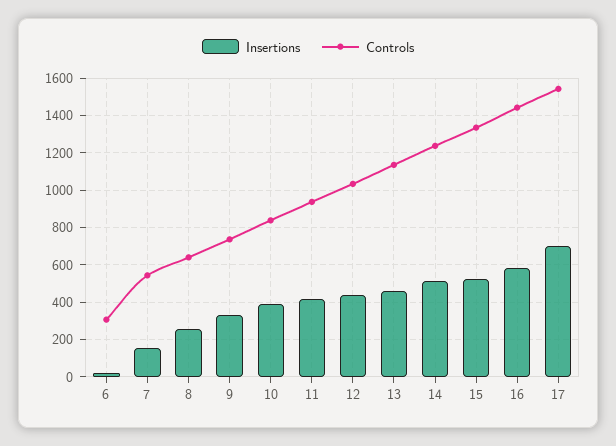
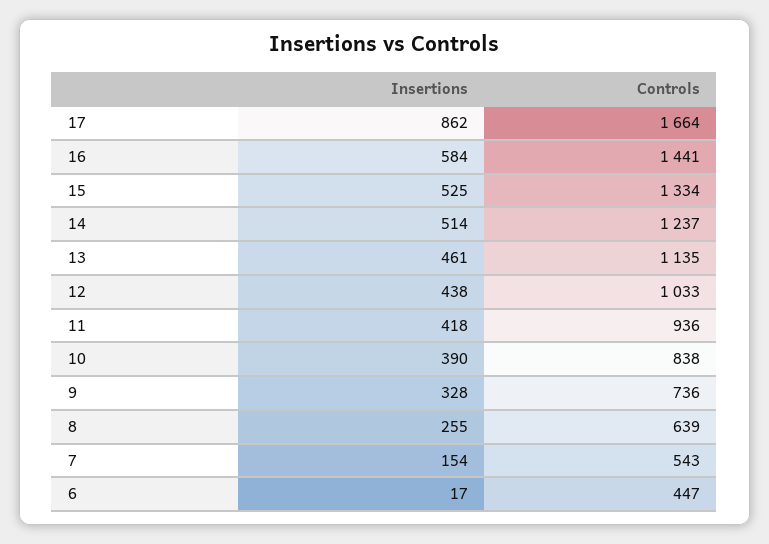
Controls, 6: 300 -> 447
Insertions, 17: 700 -> 862
Controls, 17: 1550 -> 1664

